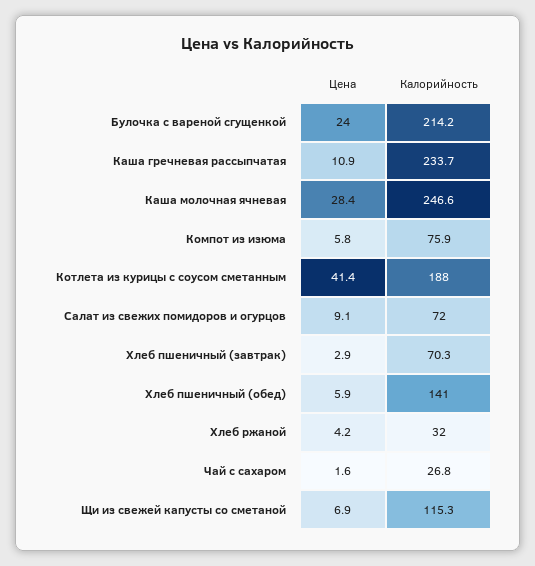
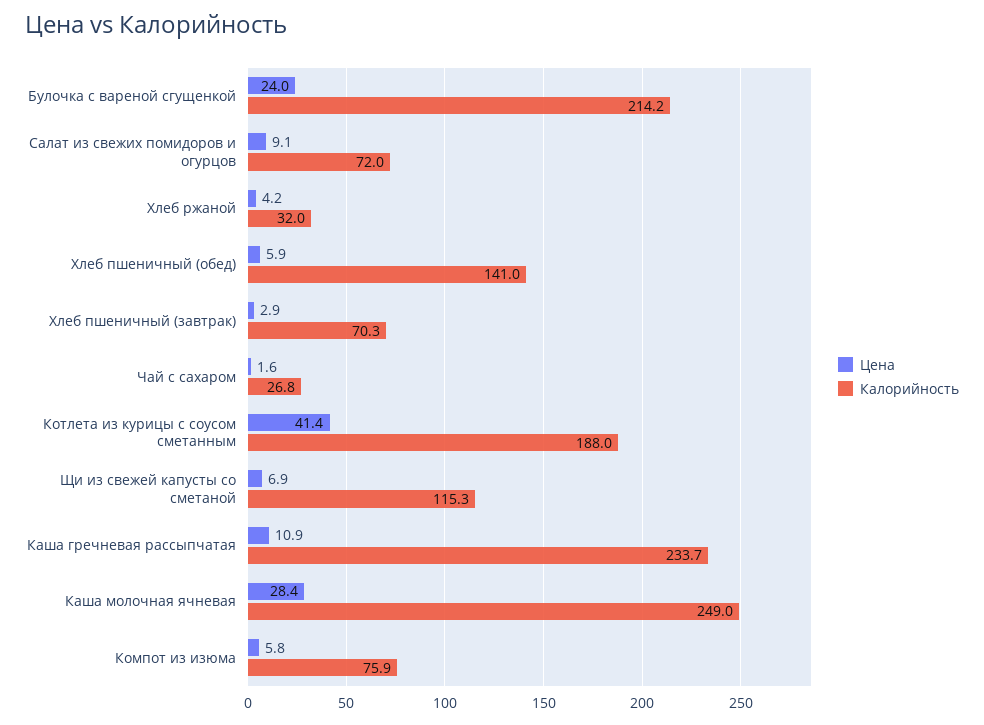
Калорийность, Каша молочная ячневая: 246.6 -> 249

